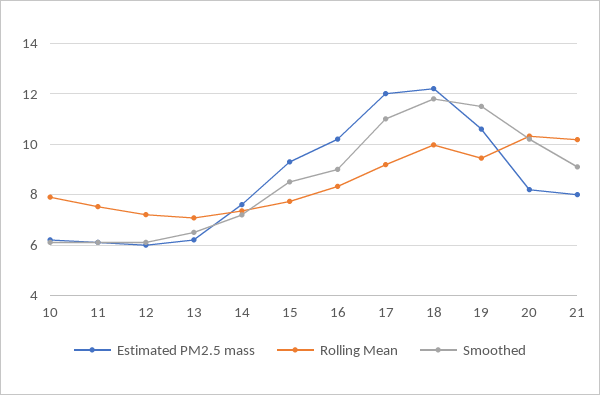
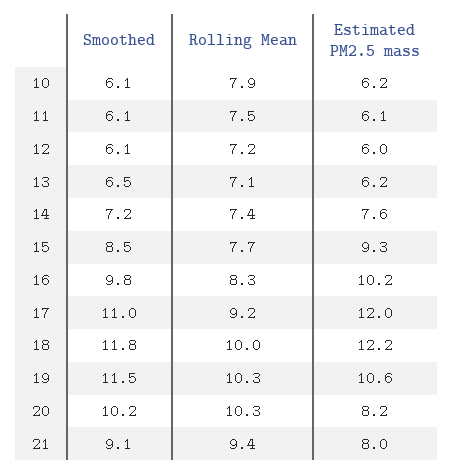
Smoothed, 16: 9 -> 9.8
Rolling Mean, 19: 9.5 -> 10.3
Rolling Mean, 21: 10.25 -> 9.4

